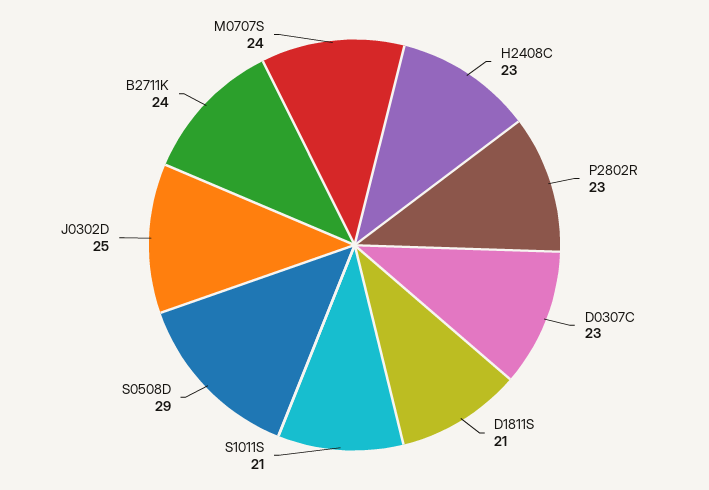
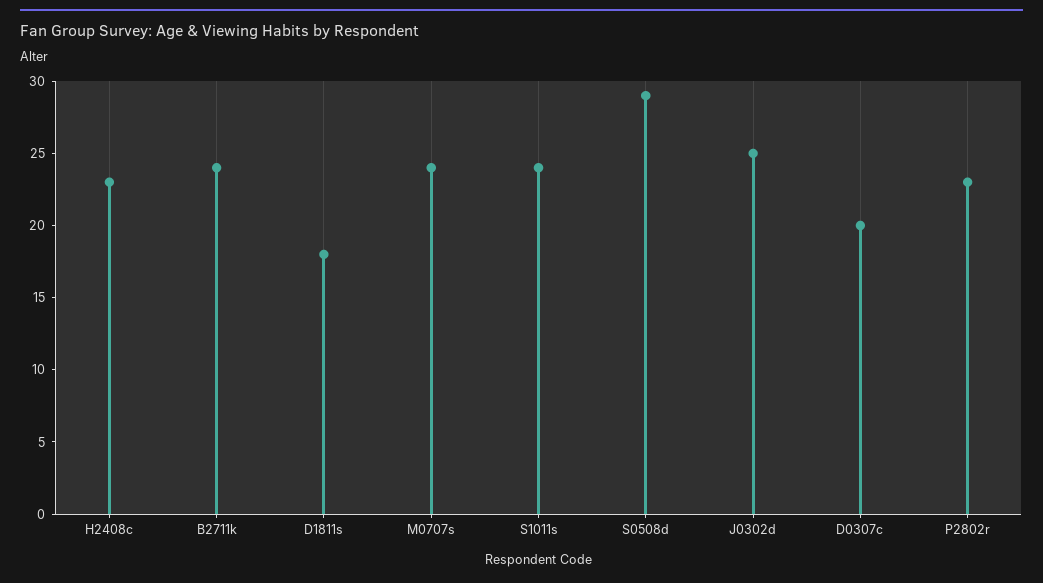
D0307C: 23 -> 20
D1811S: 21 -> 18
S1011S: 21 -> 24

